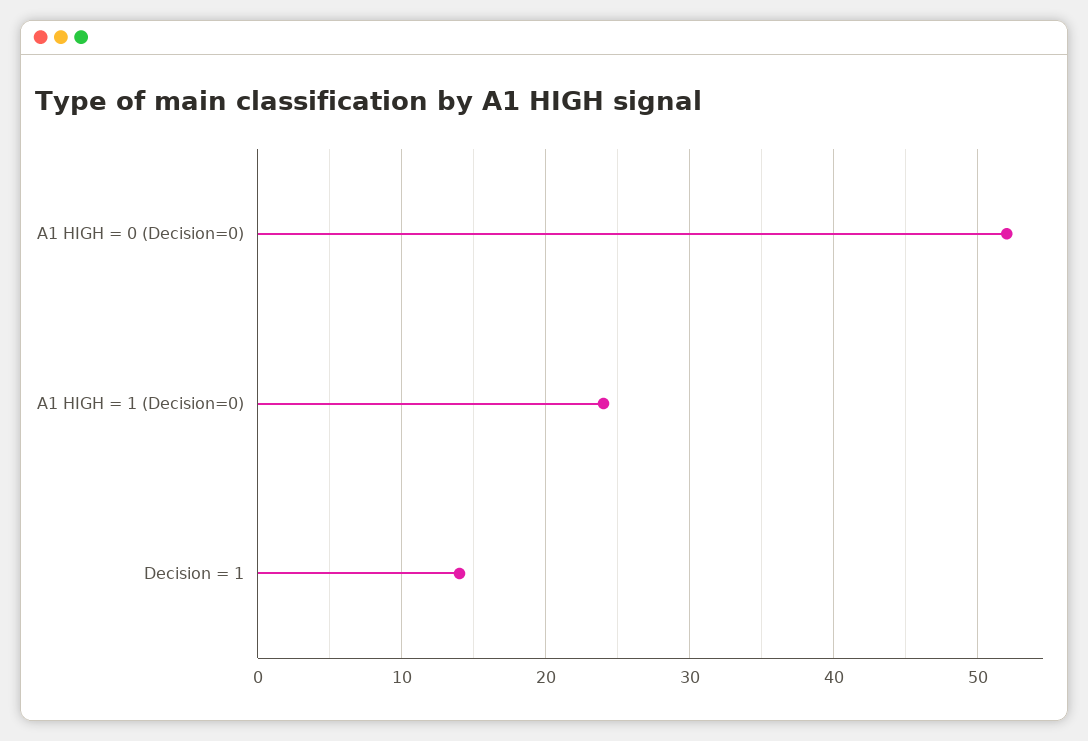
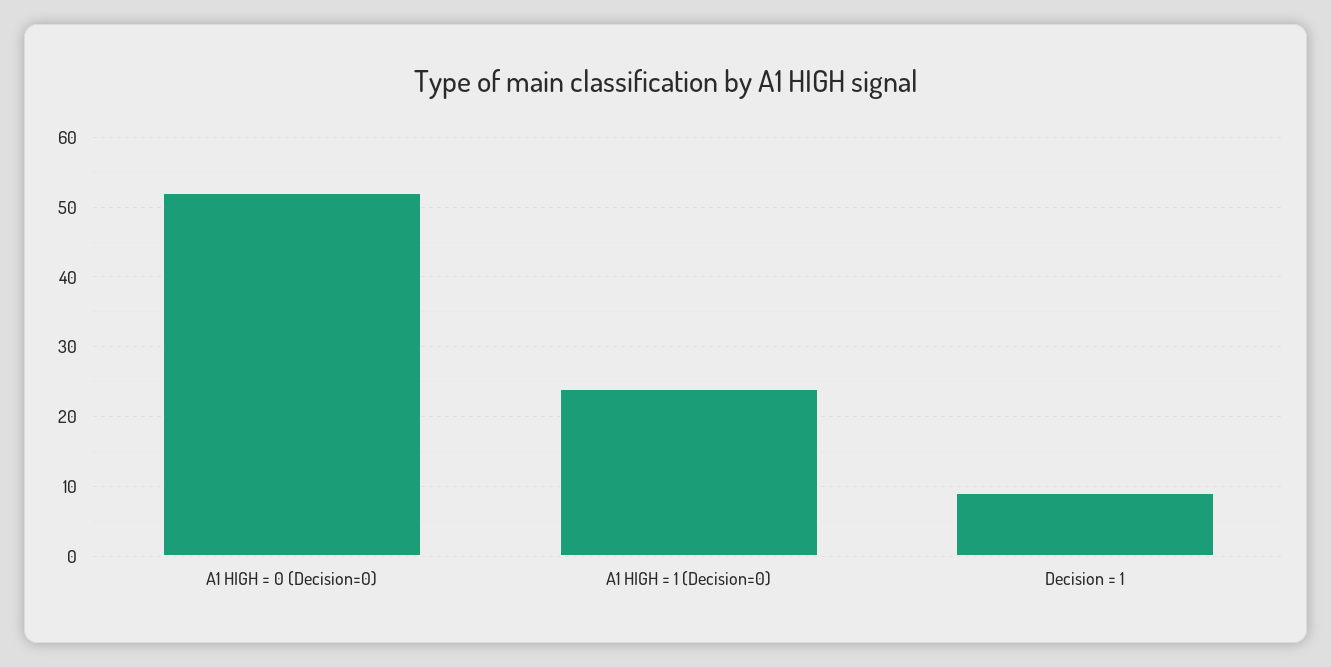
Decision = 1: 14 -> 9

